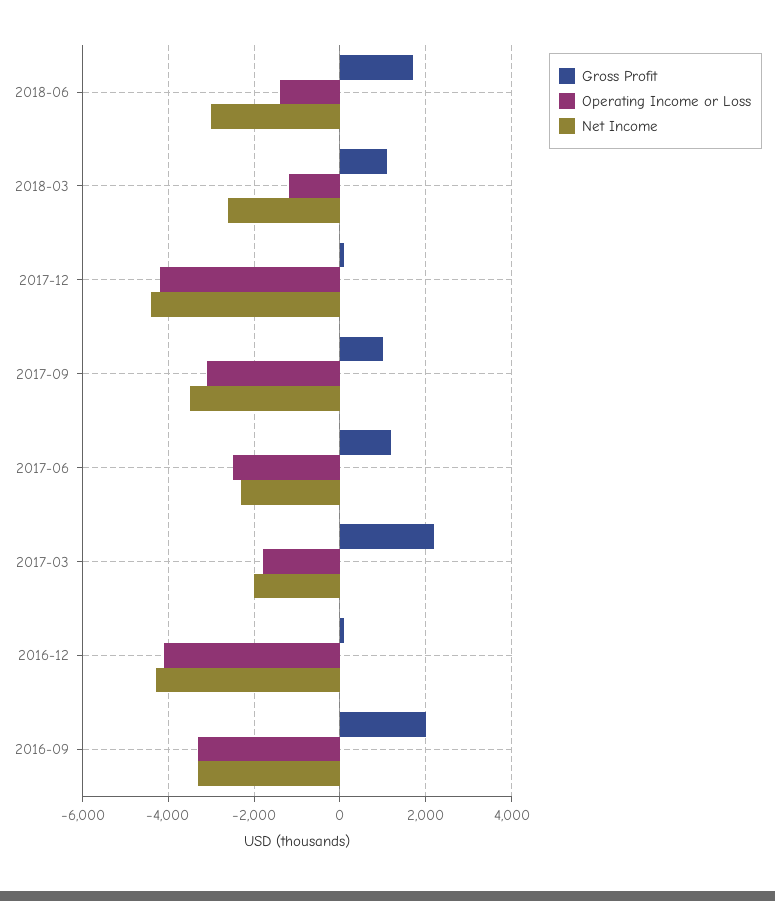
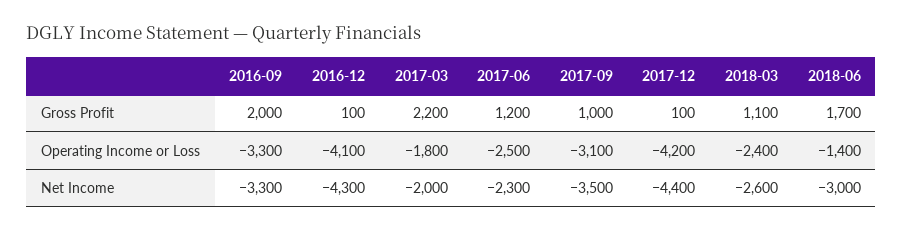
Operating Income or Loss, 2018-03: -1200 -> -2400

